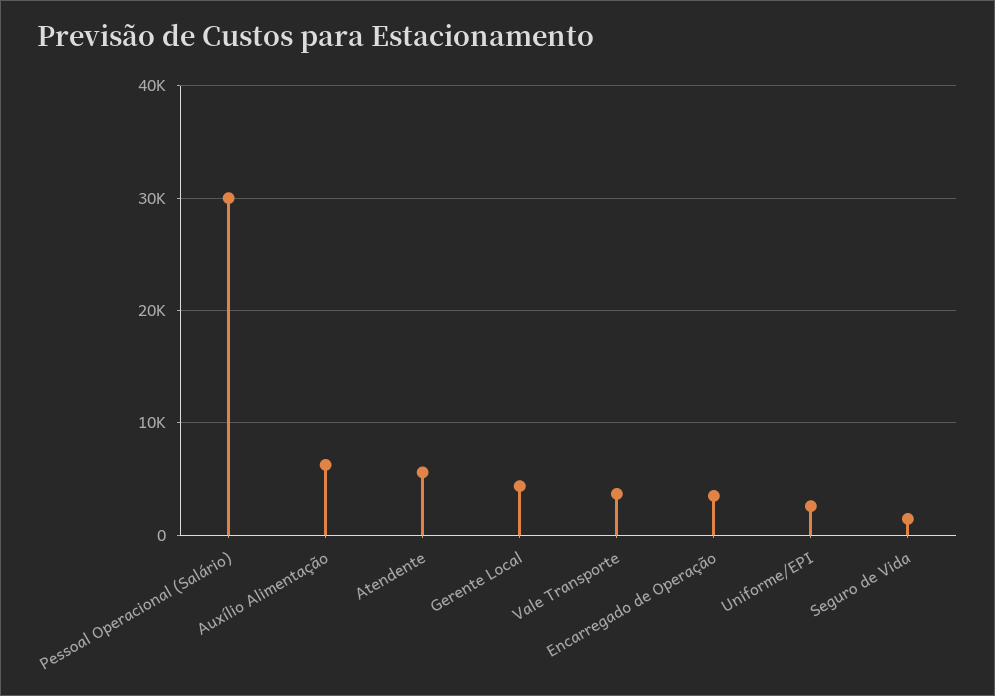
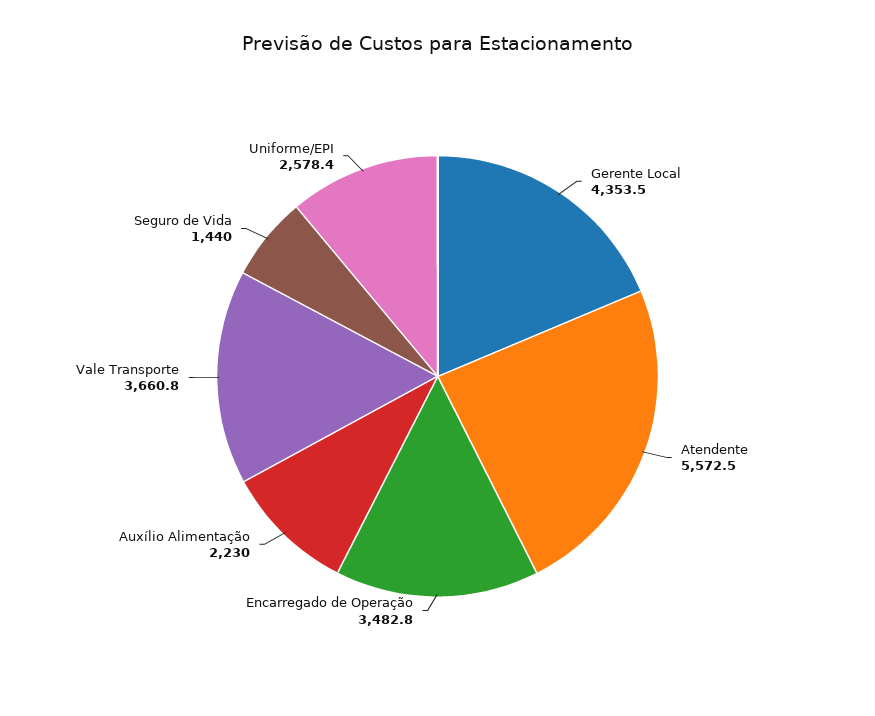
Pessoal Operacional (Salário): 30000 -> none
Auxílio Alimentação: 6000 -> 2230

